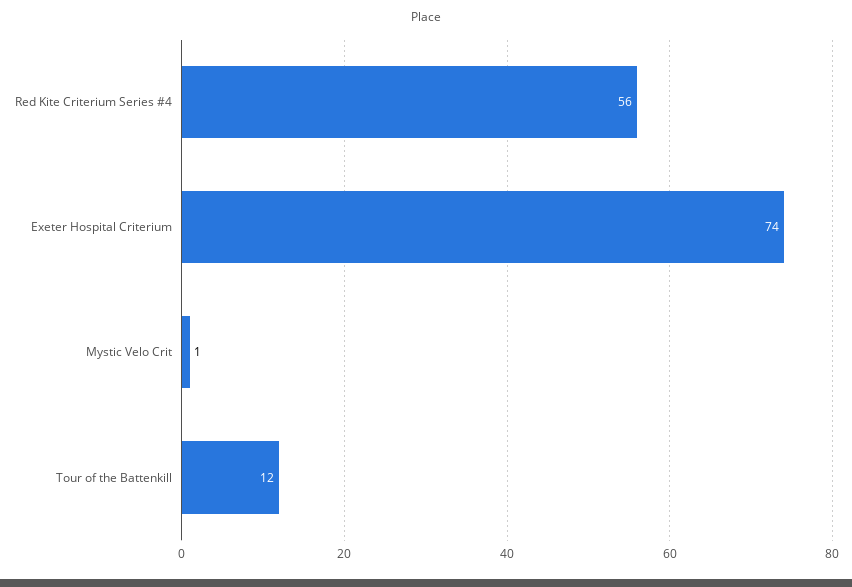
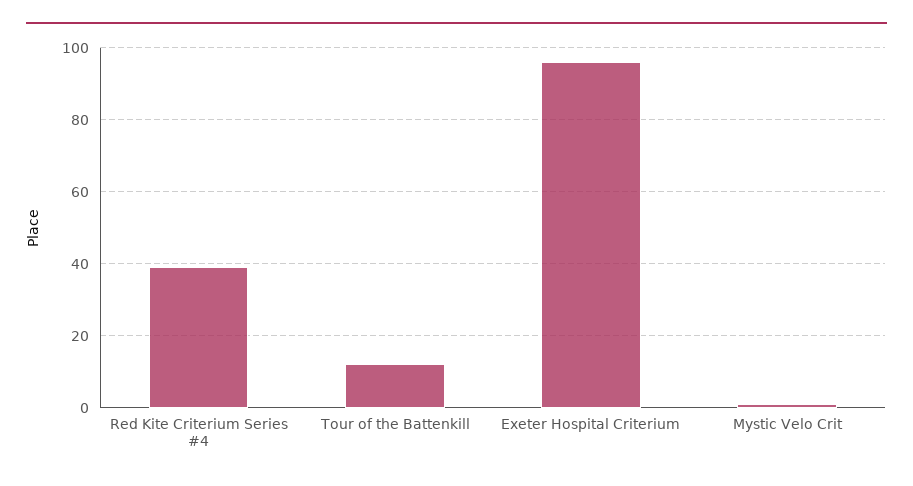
Red Kite Criterium Series #4: 56 -> 40
Exeter Hospital Criterium: 74 -> 95

